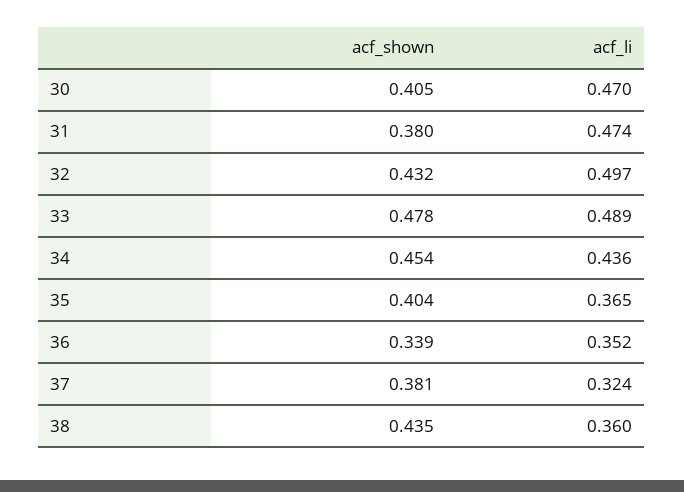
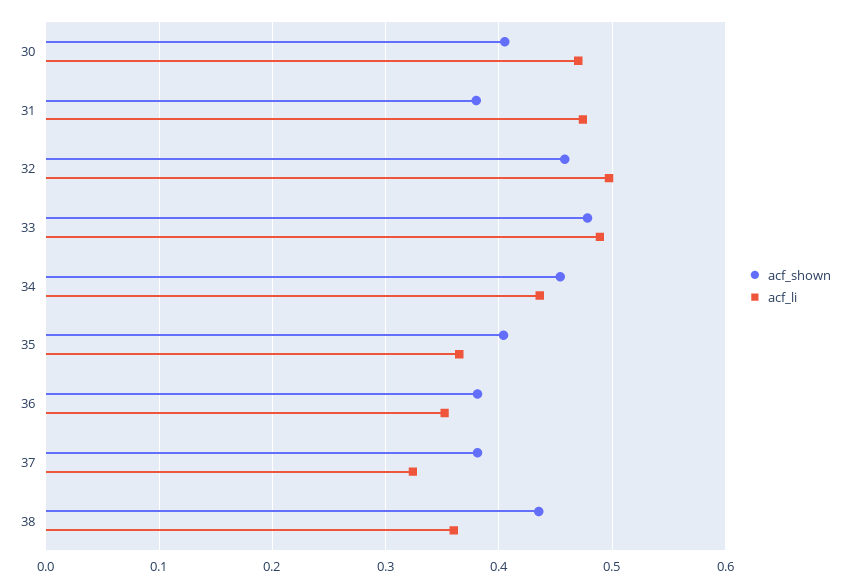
acf_shown, 32: 0.432 -> 0.46
acf_shown, 36: 0.339 -> 0.38

